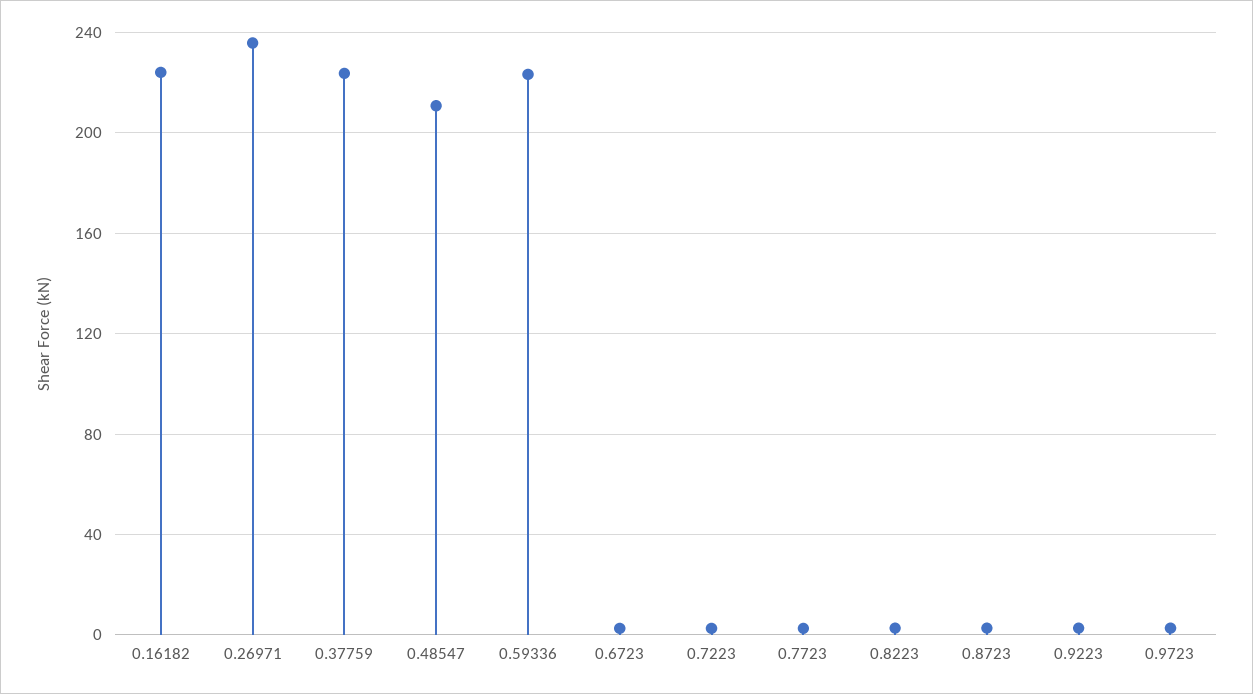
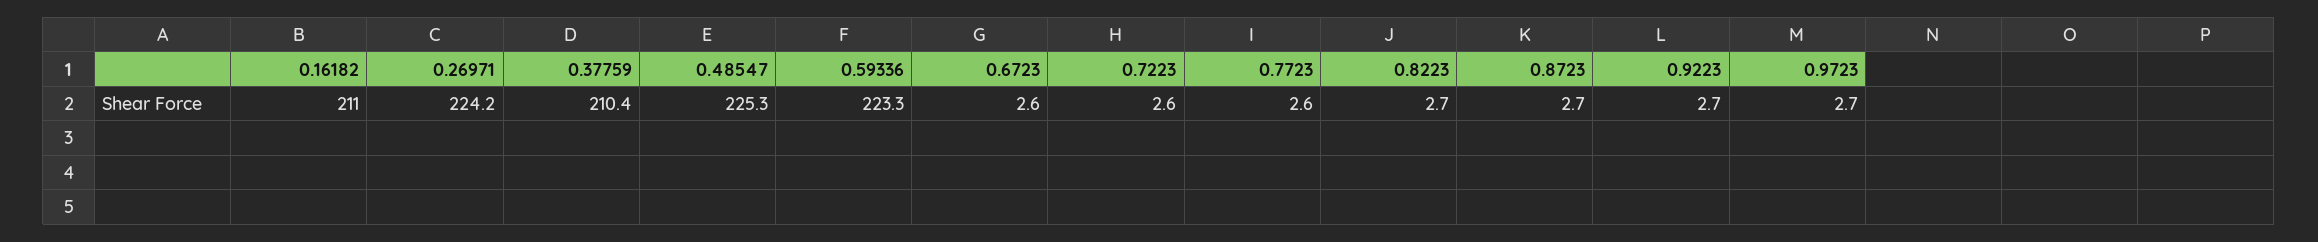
0.16182: 225 -> 211
0.26971: 235 -> 224.2
0.37759: 225 -> 210.4
0.48547: 210 -> 225.3

